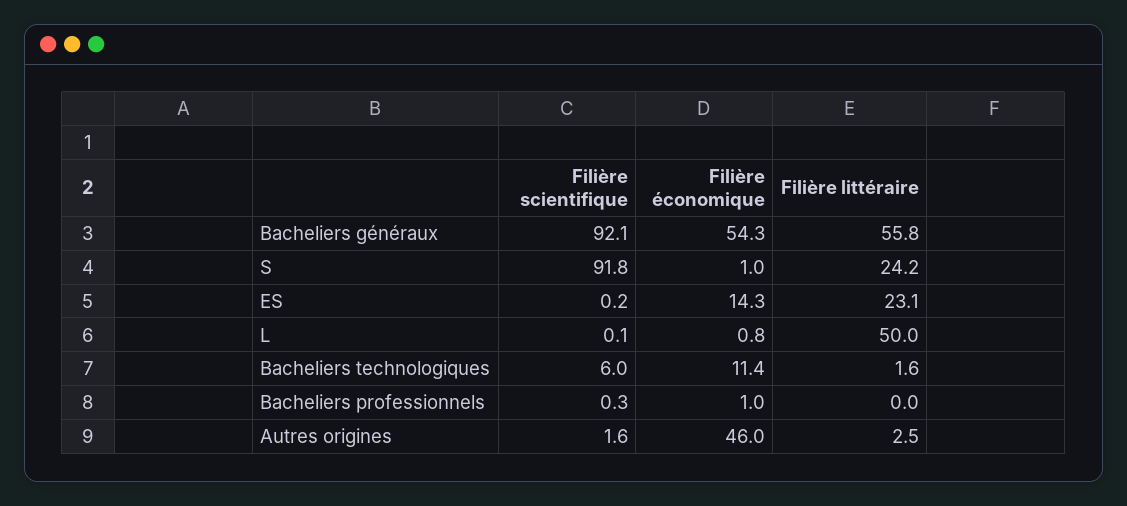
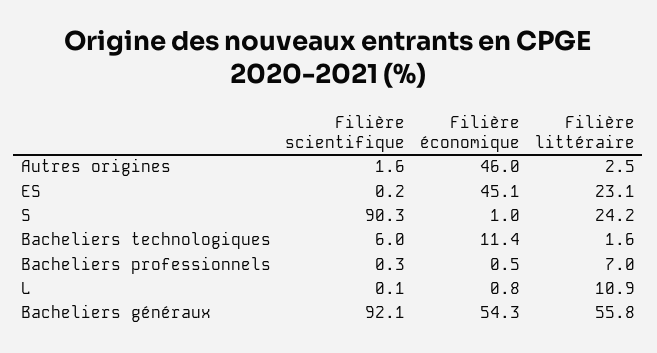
Filière scientifique, S: 91.8 -> 90.3
Filière économique, ES: 14.3 -> 45.1
Filière littéraire, L: 50 -> 10.9
Filière économique, Bacheliers professionnels: 1 -> 0.5
Filière littéraire, Bacheliers professionnels: 0 -> 7

